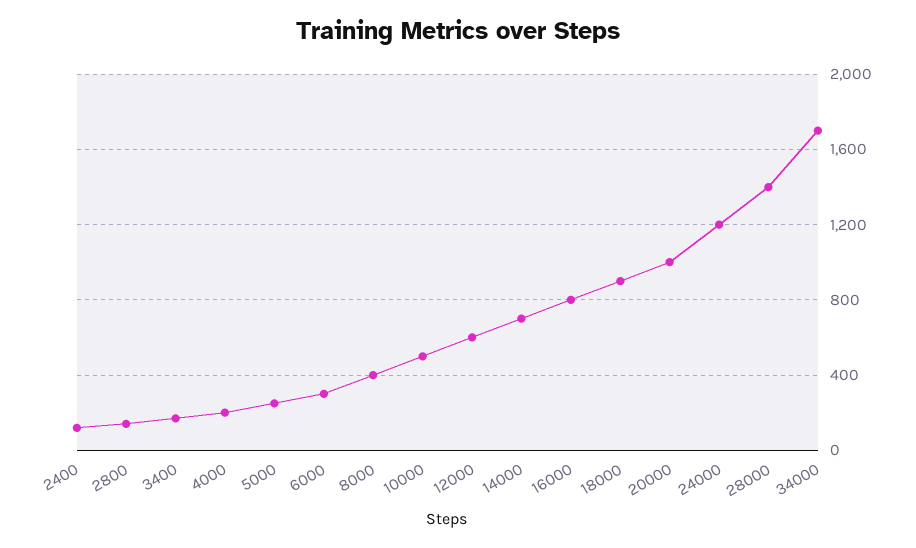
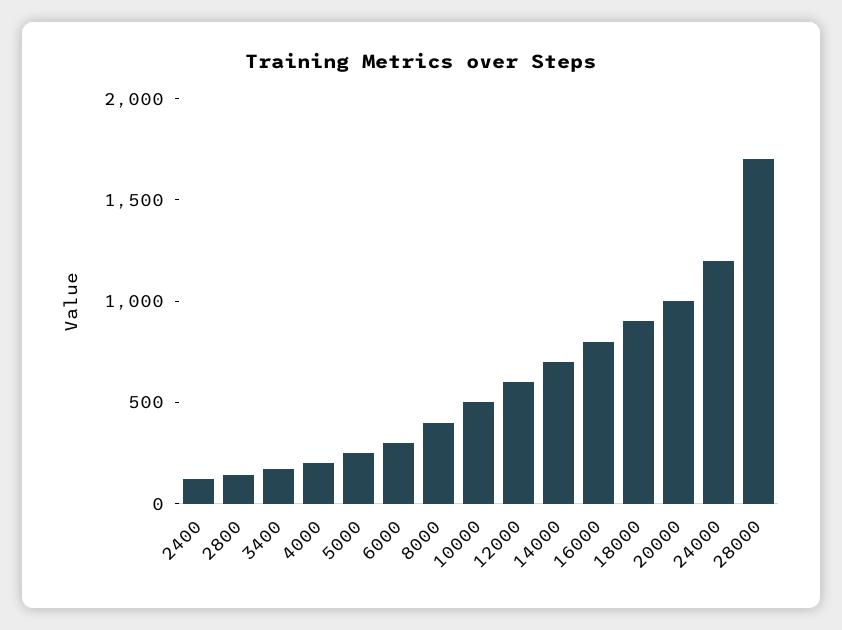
28000: 1400 -> 1700
34000: 1700 -> none

